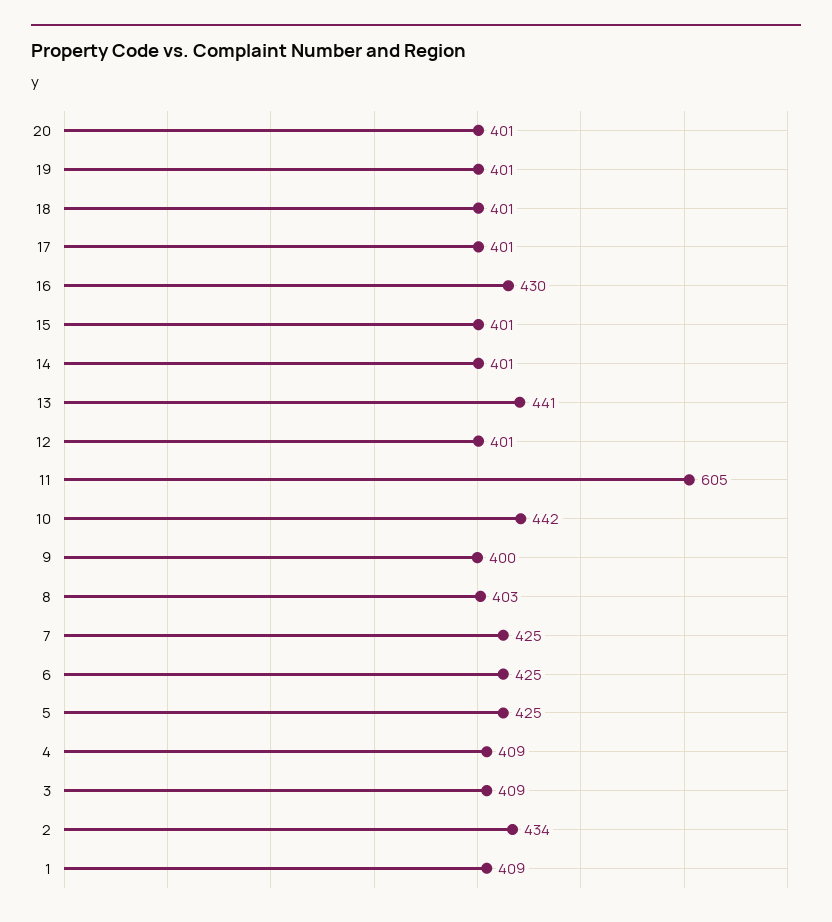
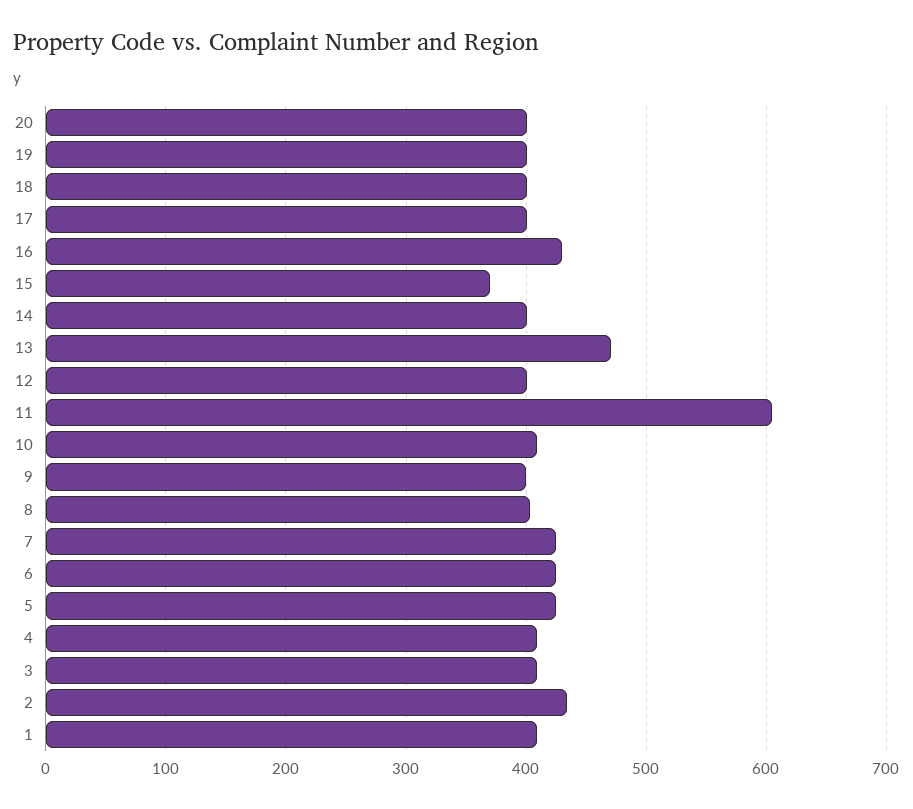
15: 401 -> 370
13: 441 -> 470
10: 442 -> 410

